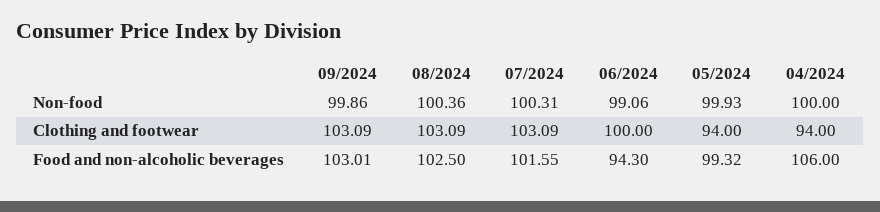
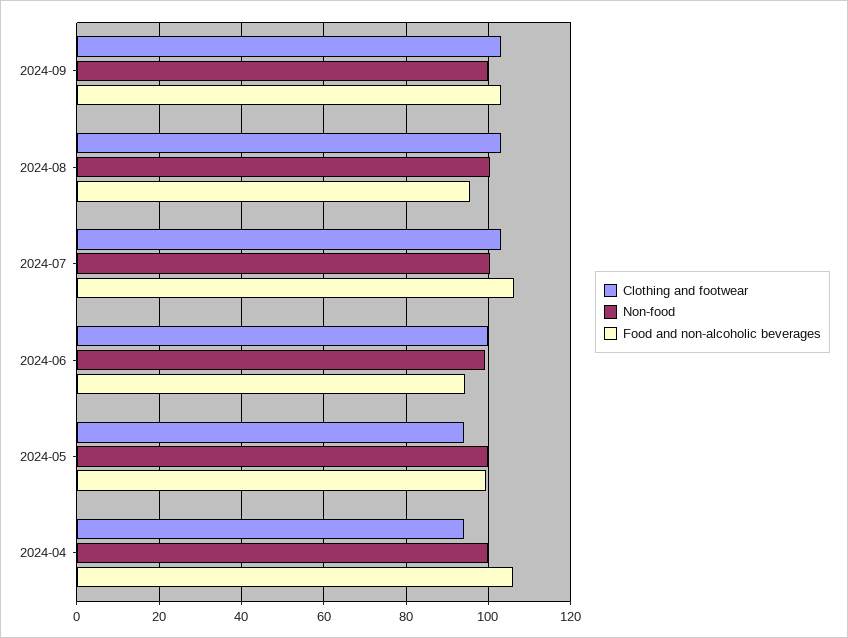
Food and non-alcoholic beverages, 08/2024: 102.5 -> 96
Food and non-alcoholic beverages, 07/2024: 101.55 -> 106

